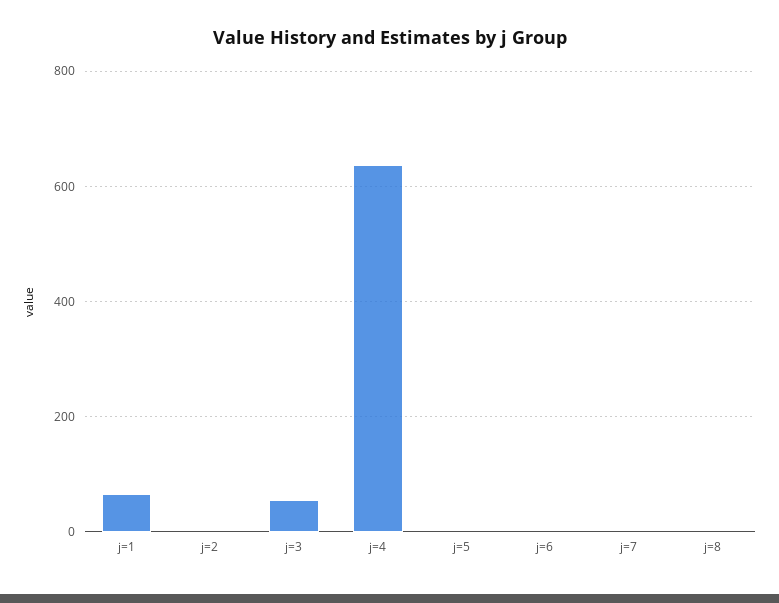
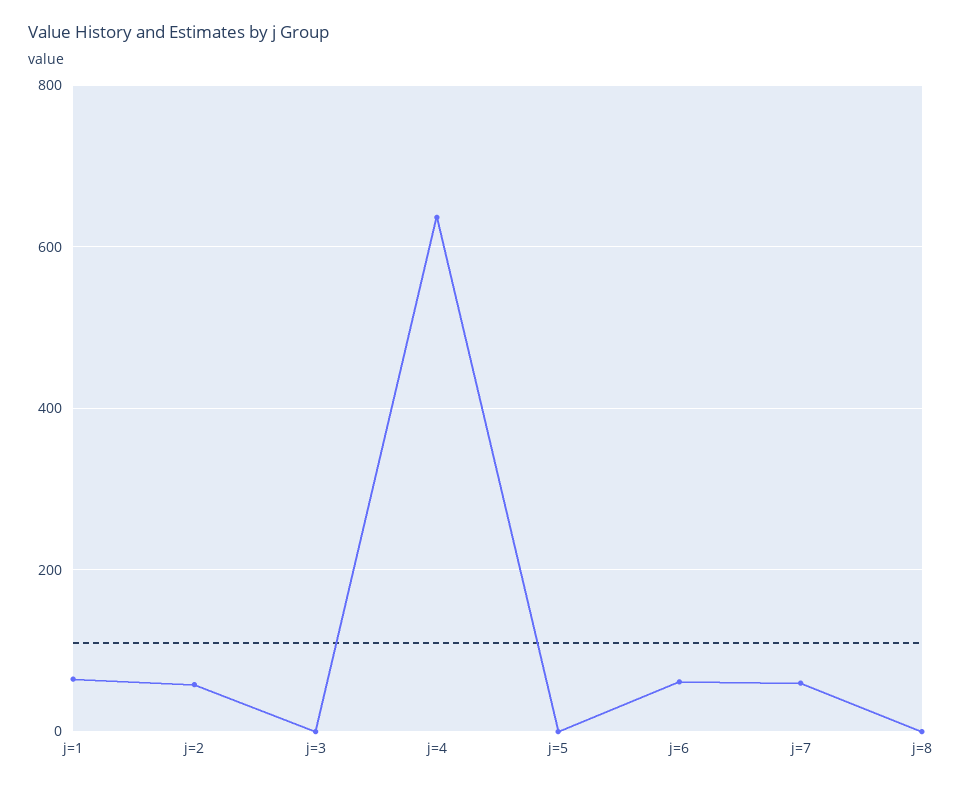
j=2: 0 -> 60
j=3: 60 -> 0
j=6: 0 -> 60
j=7: 0 -> 60

